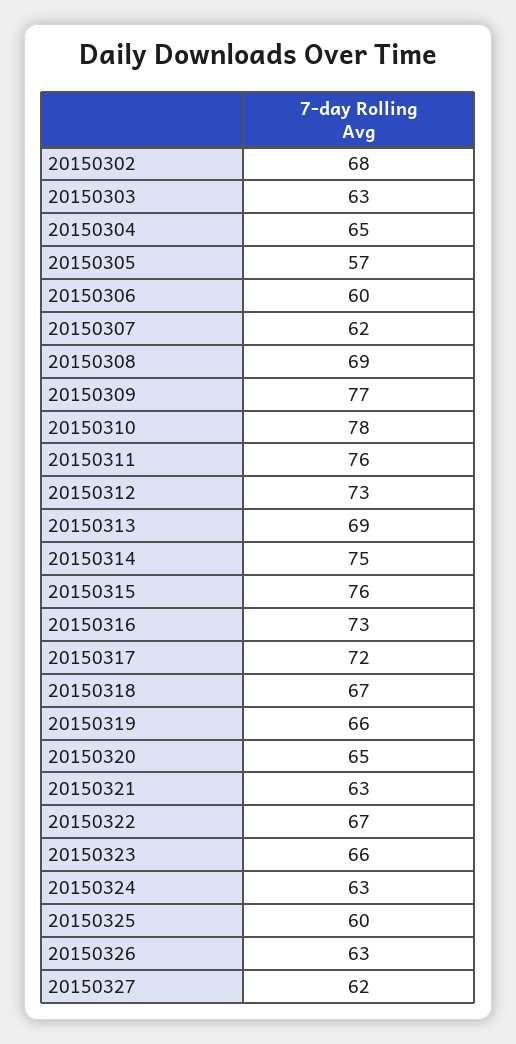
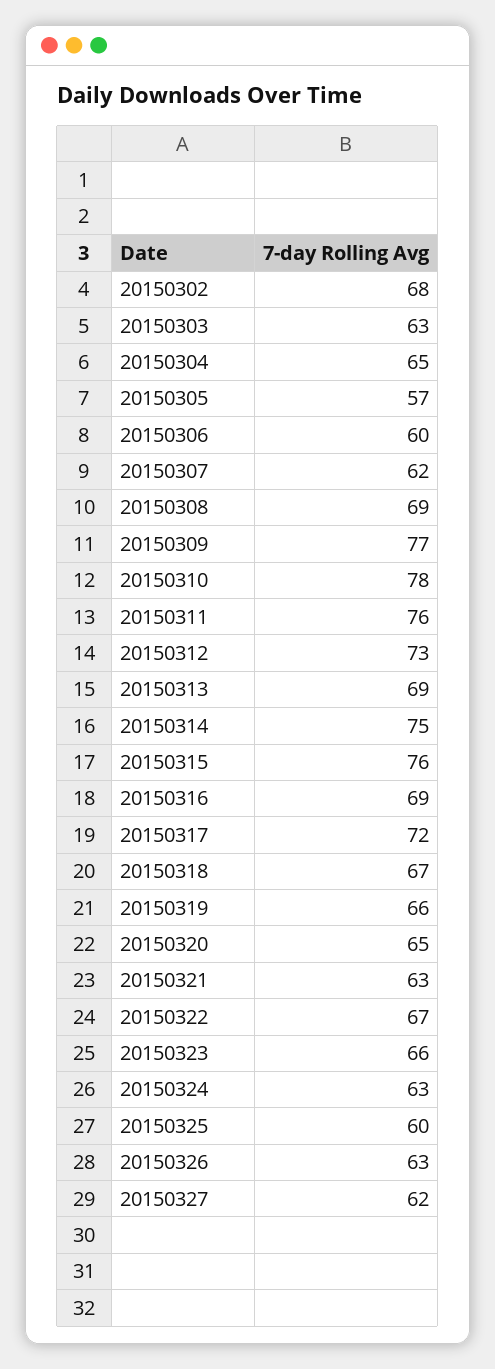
20150316: 73 -> 69

